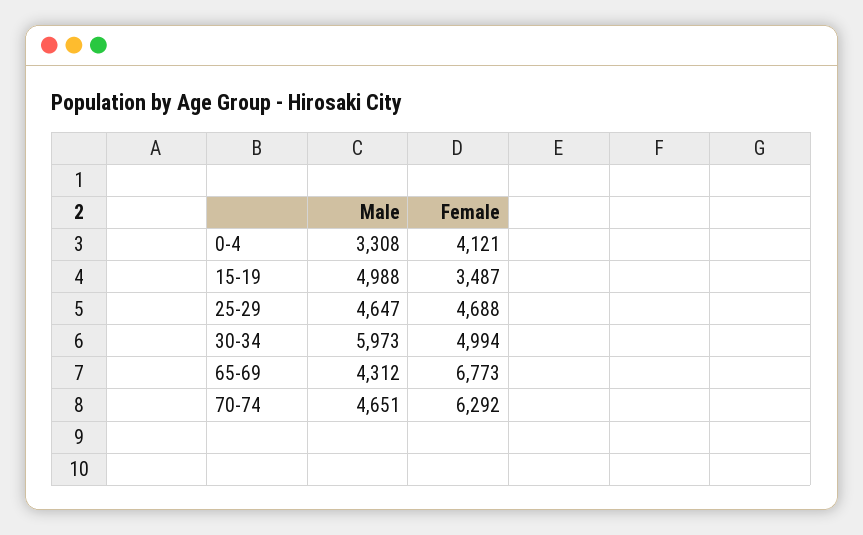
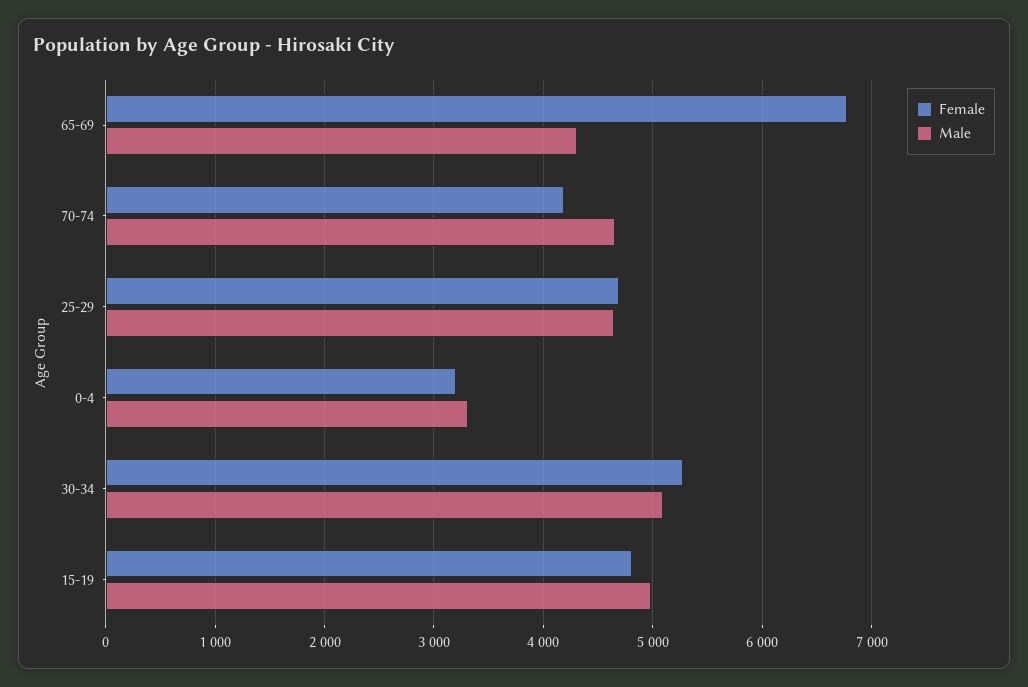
Female, 0-4: 4121 -> 3200
Female, 15-19: 3487 -> 4800
Male, 30-34: 5973 -> 5100
Female, 30-34: 4994 -> 5300
Female, 70-74: 6292 -> 4200

